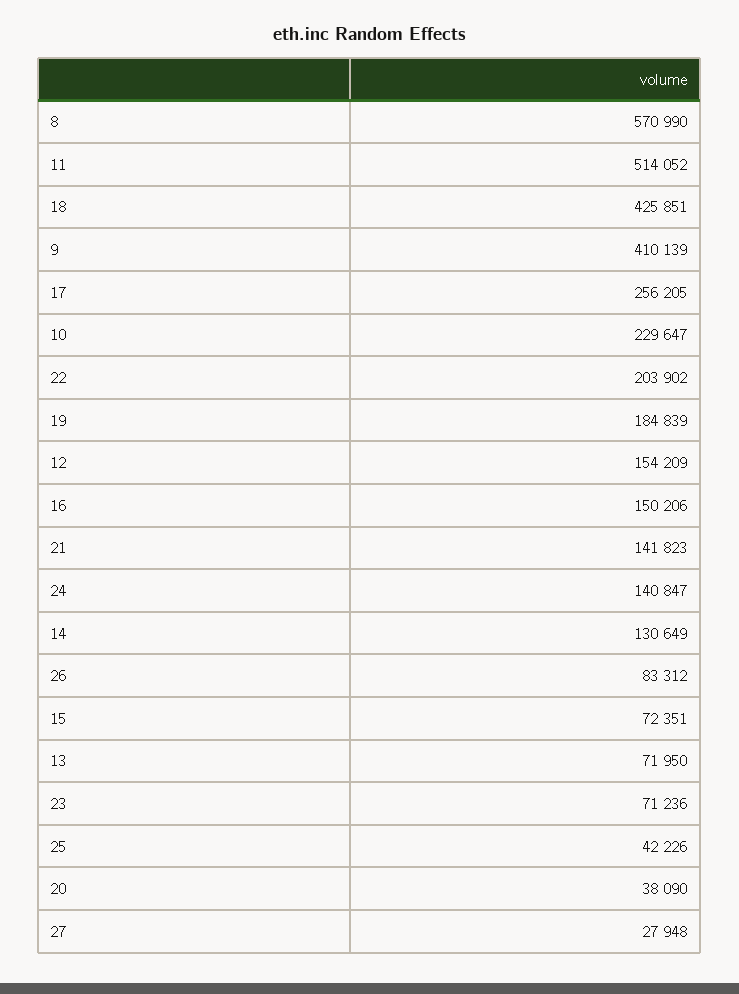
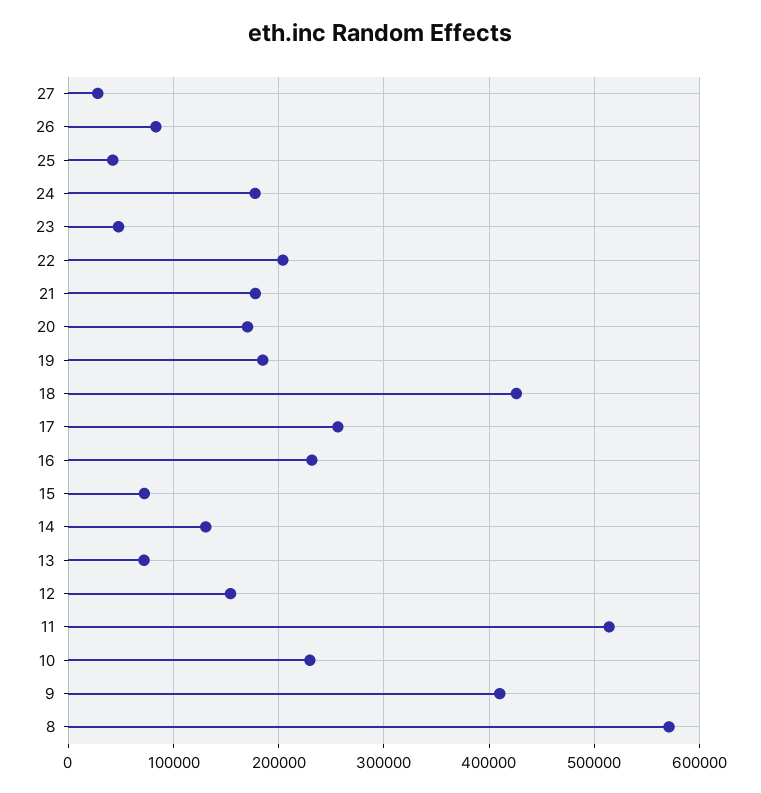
16: 150206 -> 230000
21: 141823 -> 180000
24: 140847 -> 180000
23: 71236 -> 50000
20: 38090 -> 170000

